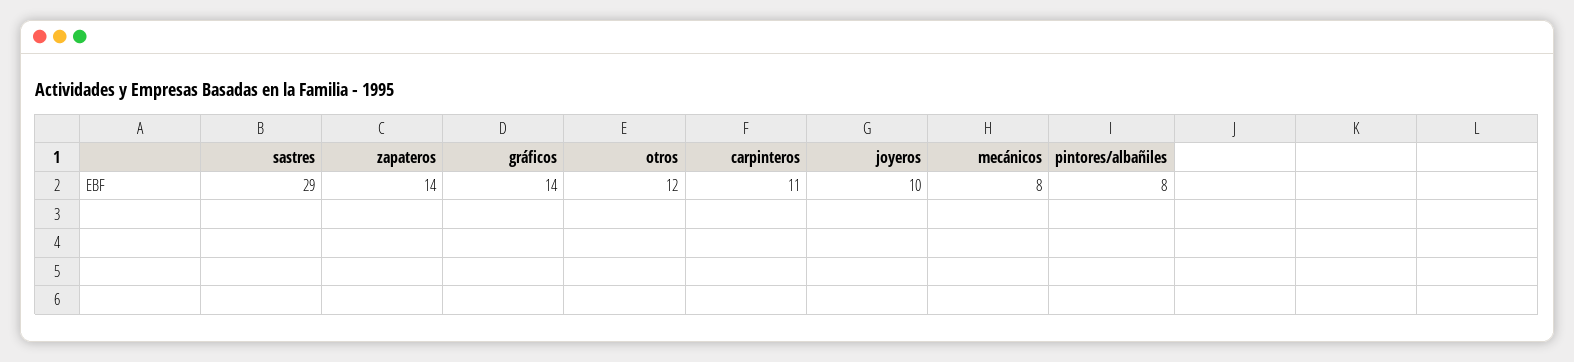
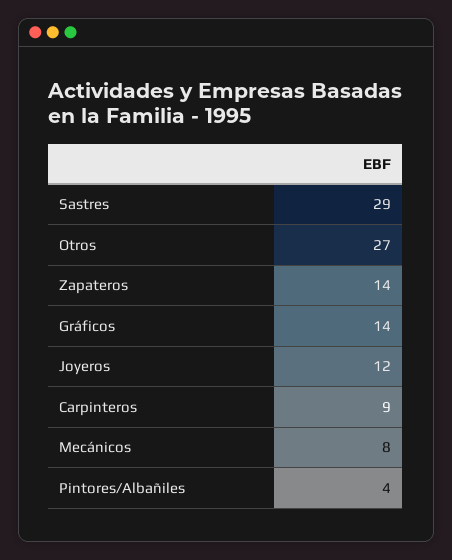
otros: 12 -> 27
carpinteros: 11 -> 9
joyeros: 10 -> 12
pintores/albañiles: 8 -> 4

